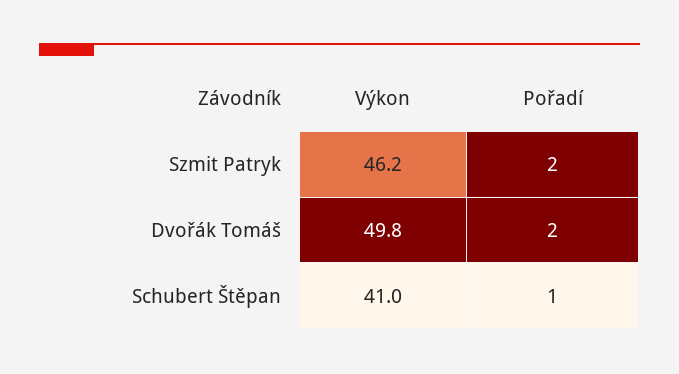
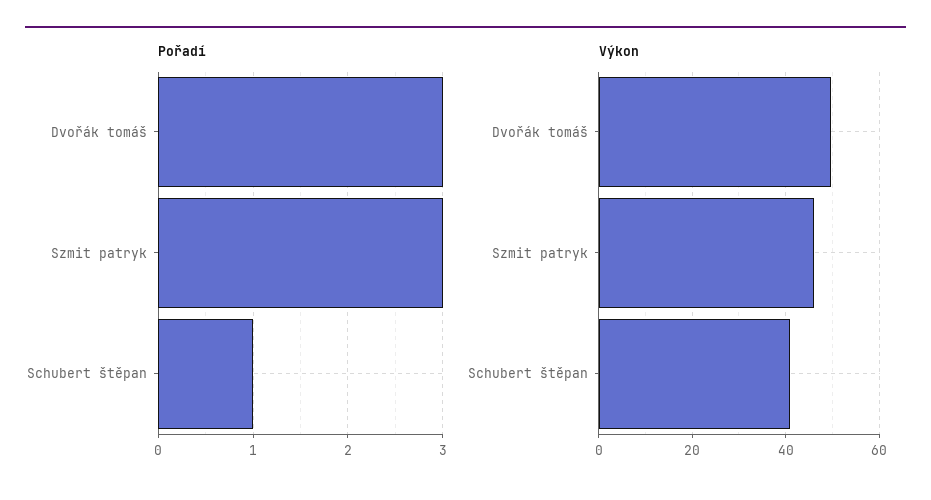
Pořadí, Szmit Patryk: 2 -> 3
Pořadí, Dvořák Tomáš: 2 -> 3

